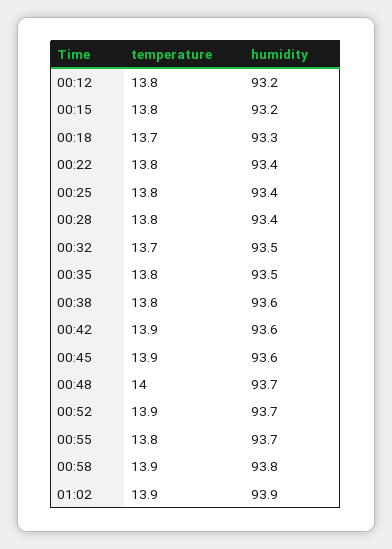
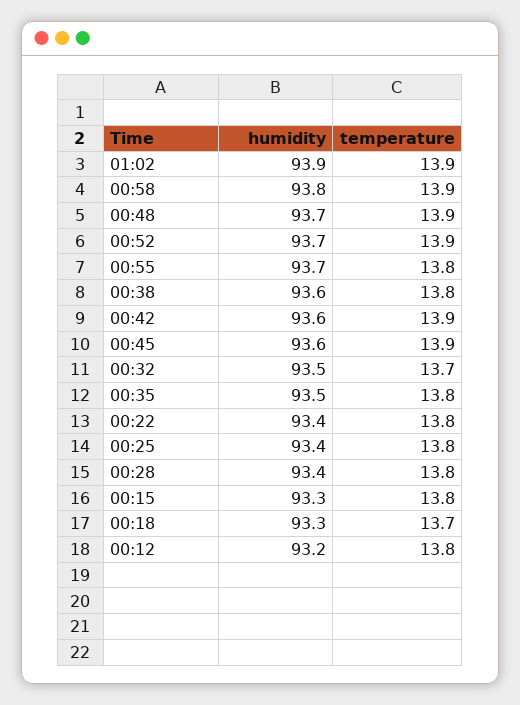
humidity, 00:15: 93.2 -> 93.3
temperature, 00:48: 14 -> 13.9

